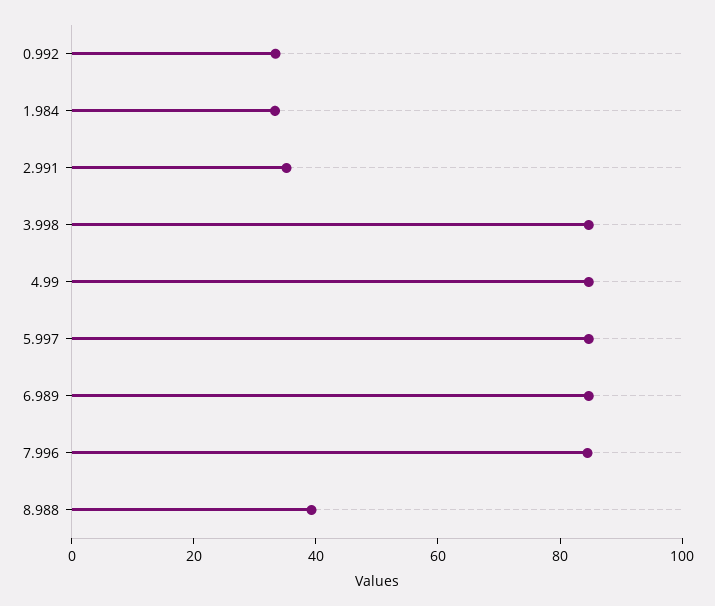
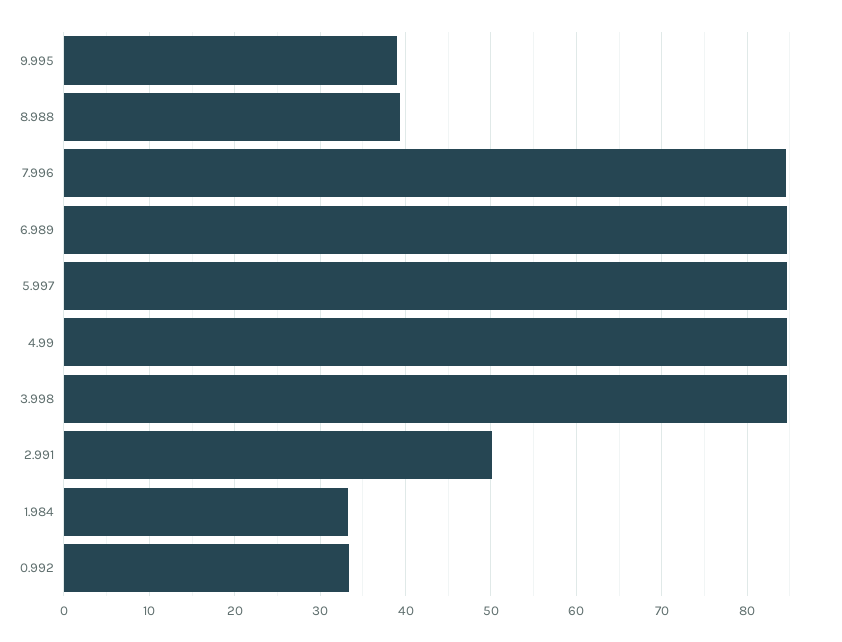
2.991: 35 -> 50
9.995: none -> 39

